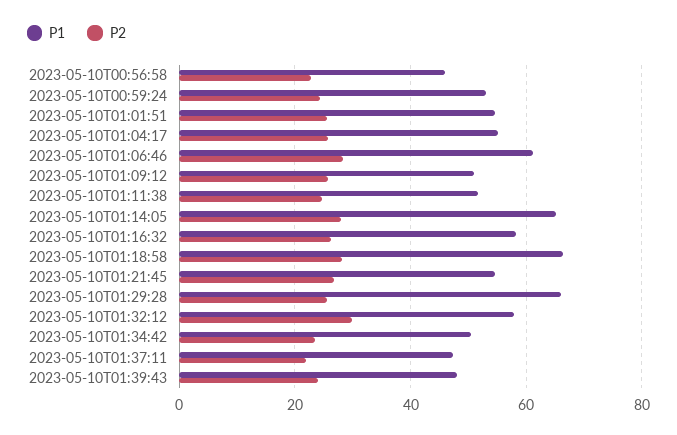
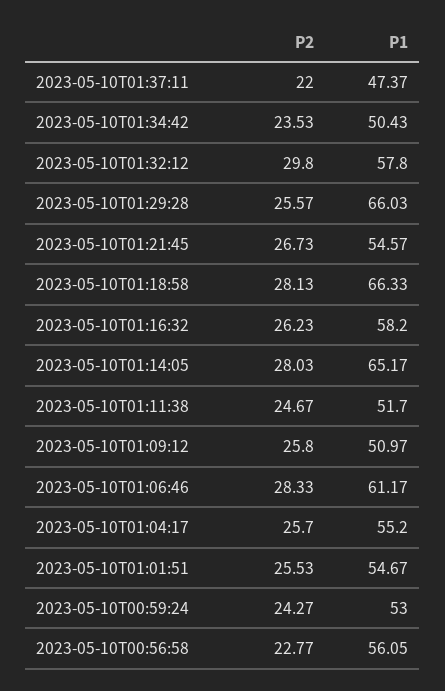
P1, 2023-05-10T00:56:58: 46 -> 56.05
P1, 2023-05-10T01:39:43: 48 -> none
P2, 2023-05-10T01:39:43: 24 -> none

